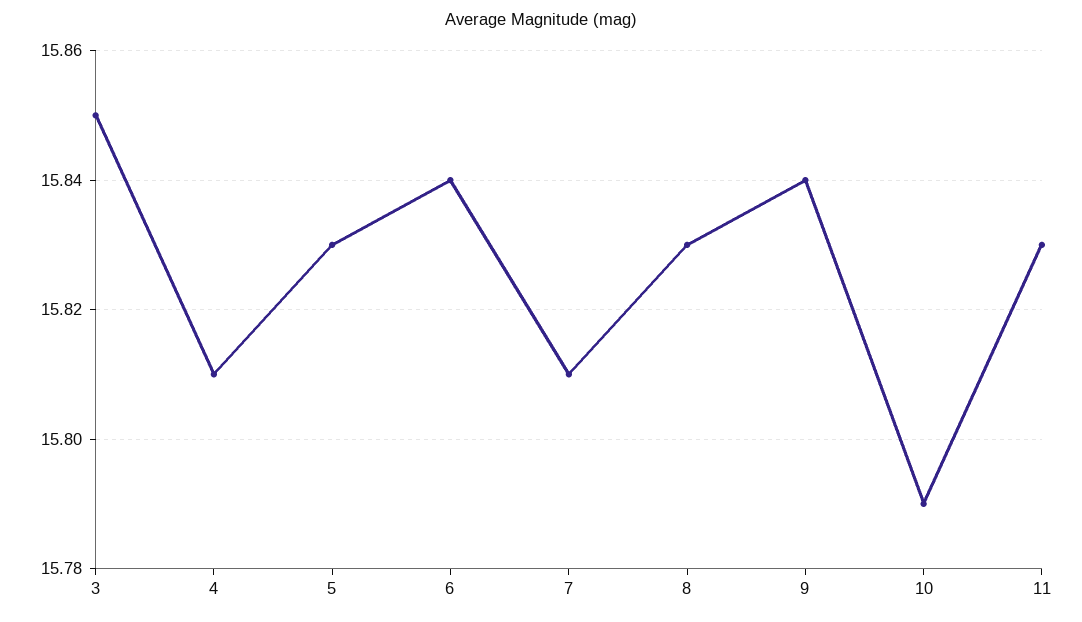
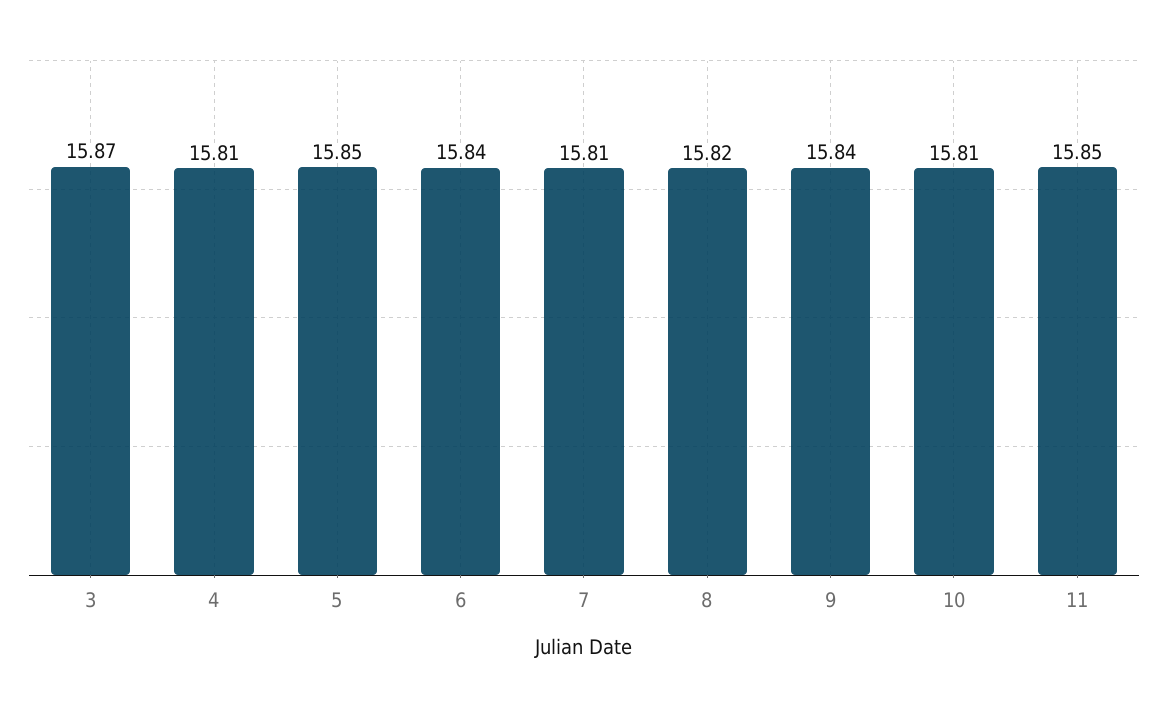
3: 15.85 -> 15.87
5: 15.83 -> 15.85
8: 15.83 -> 15.82
10: 15.79 -> 15.81
11: 15.83 -> 15.85

